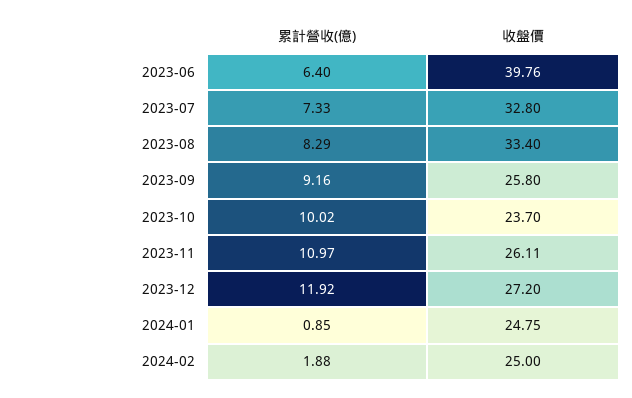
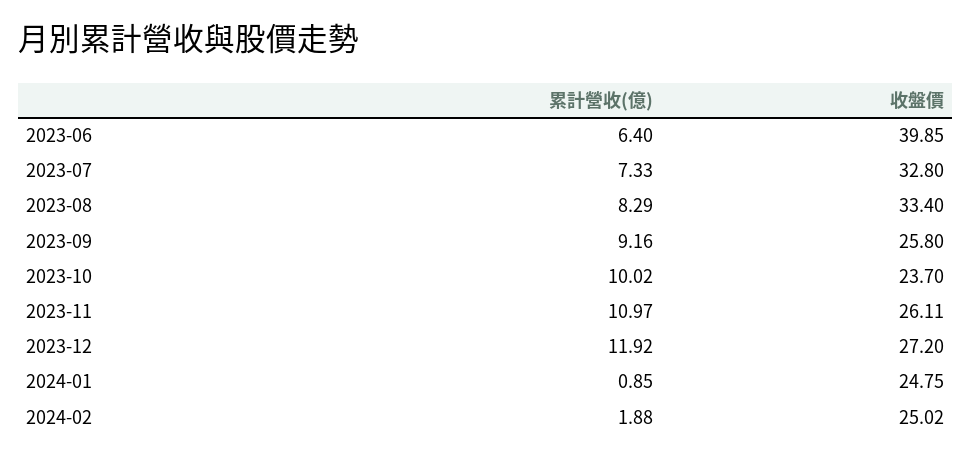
收盤價, 2023-06: 39.76 -> 39.85
收盤價, 2024-02: 25 -> 25.02

